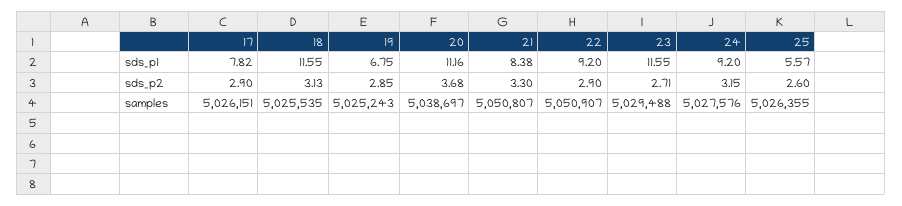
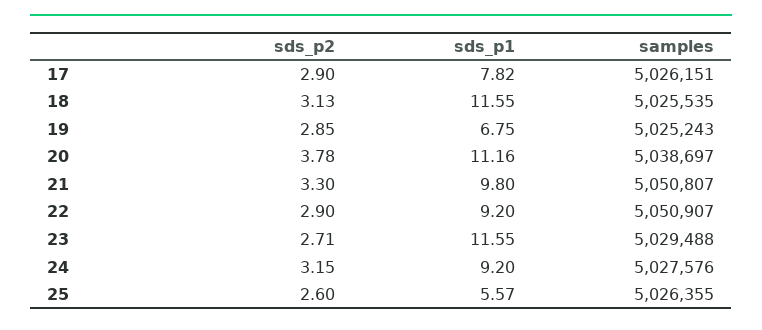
21, sds_p1: 8.38 -> 9.8
20, sds_p2: 3.68 -> 3.78

